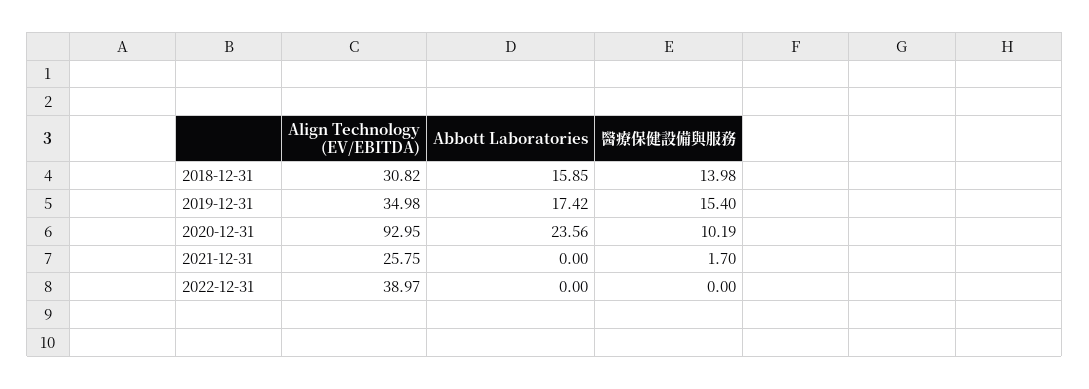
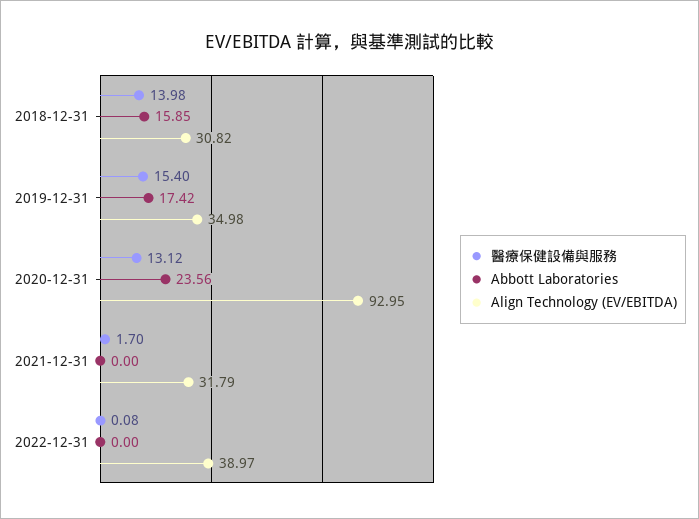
醫療保健設備與服務, 2020-12-31: 10.19 -> 13.12
Align Technology (EV/EBITDA), 2021-12-31: 25.75 -> 31.79
醫療保健設備與服務, 2022-12-31: 0 -> 0.08

